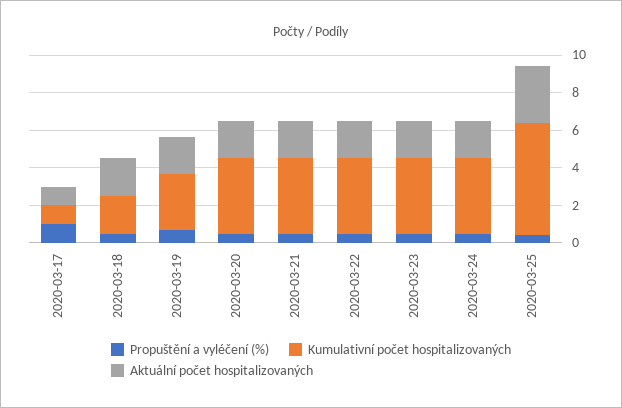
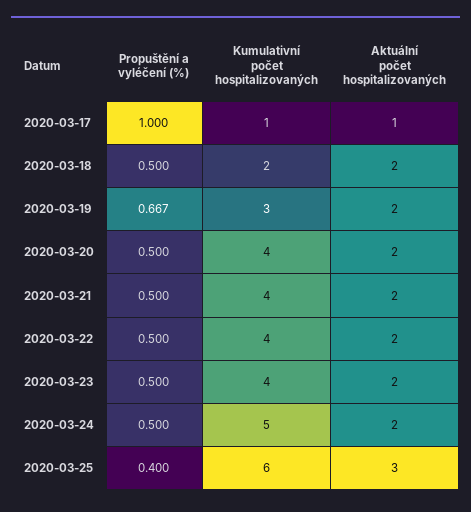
Kumulativní počet hospitalizovaných, 2020-03-24: 4 -> 5

